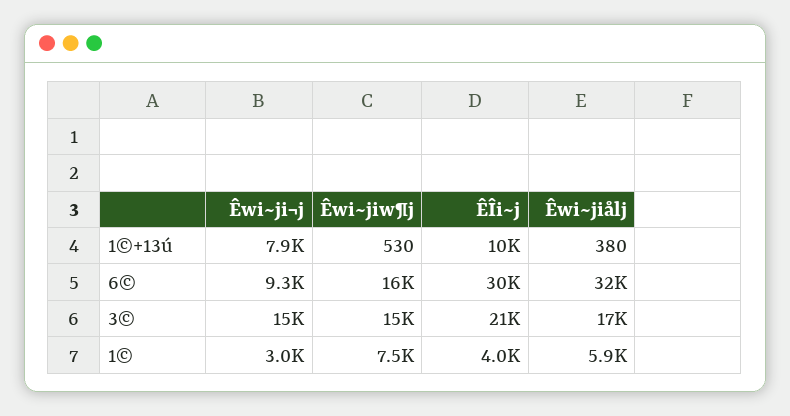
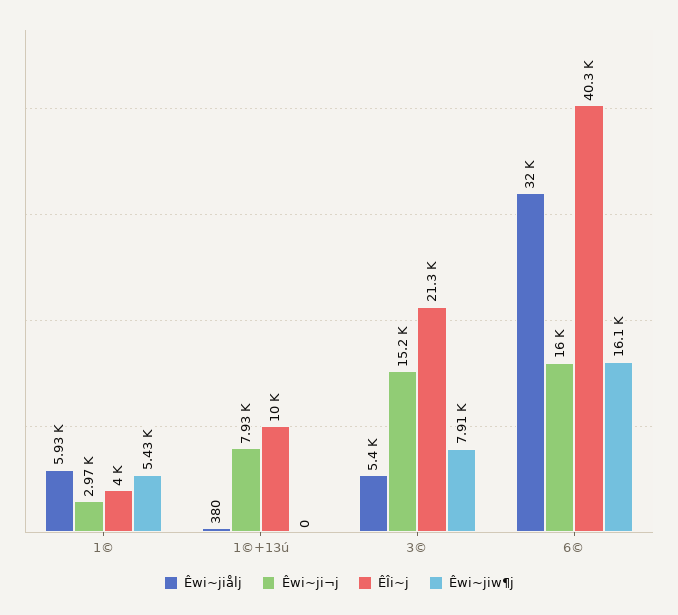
Êwi~jiw¶j, 1©+13ú: 530 -> 0
Êwi~ji¬j, 6©: 9300 -> 16000
ÊÎi~j, 6©: 30000 -> 40300
Êwi~jiw¶j, 3©: 15000 -> 7910
Êwi~jiålj, 3©: 17000 -> 5400
Êwi~jiw¶j, 1©: 7500 -> 5430

